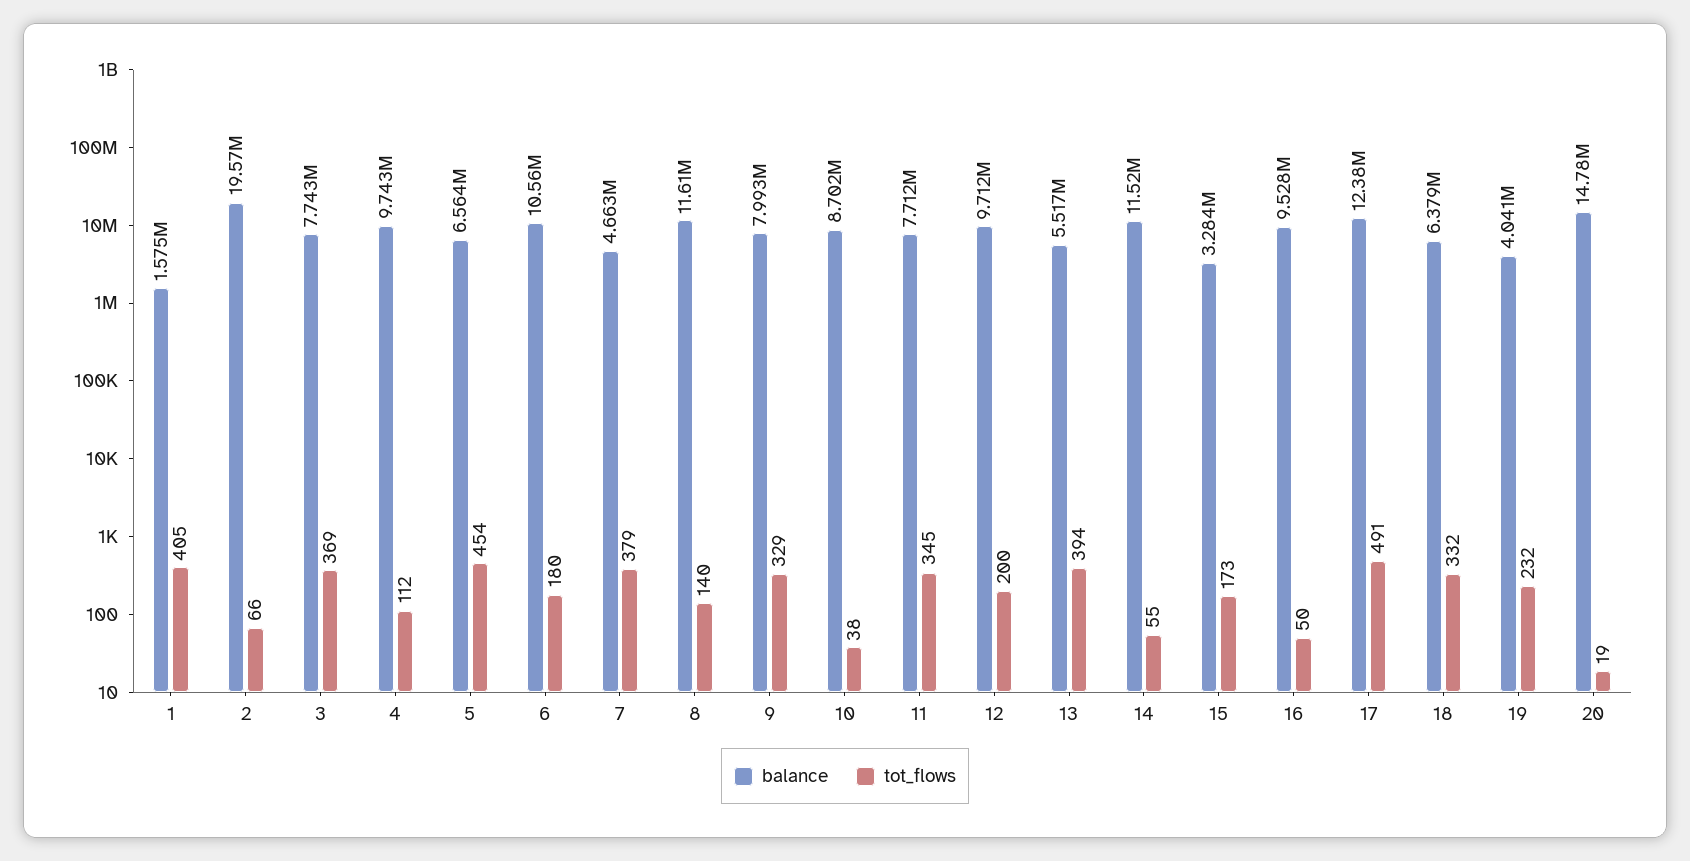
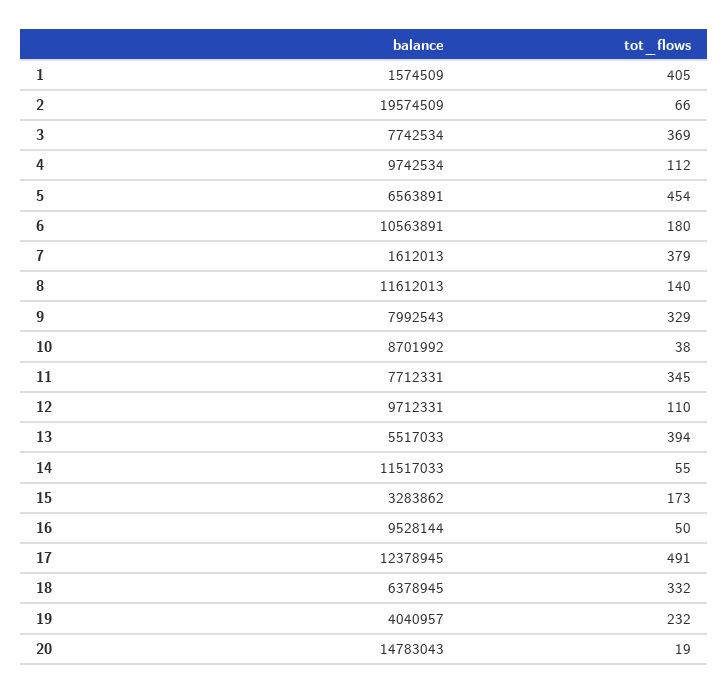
balance, 7: 4663000 -> 1612013
tot_flows, 12: 200 -> 110

